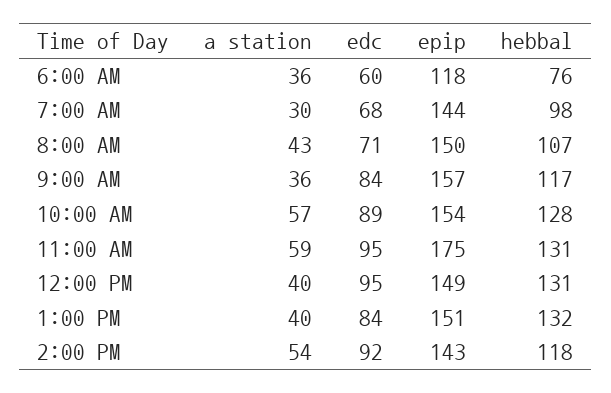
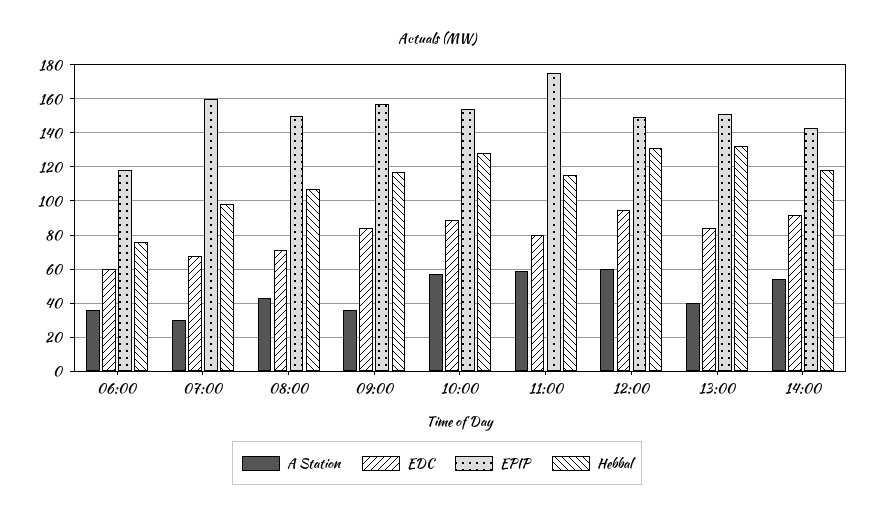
epip, 7:00 AM: 144 -> 160
edc, 11:00 AM: 95 -> 80
hebbal, 11:00 AM: 131 -> 115
a station, 12:00 PM: 40 -> 60

